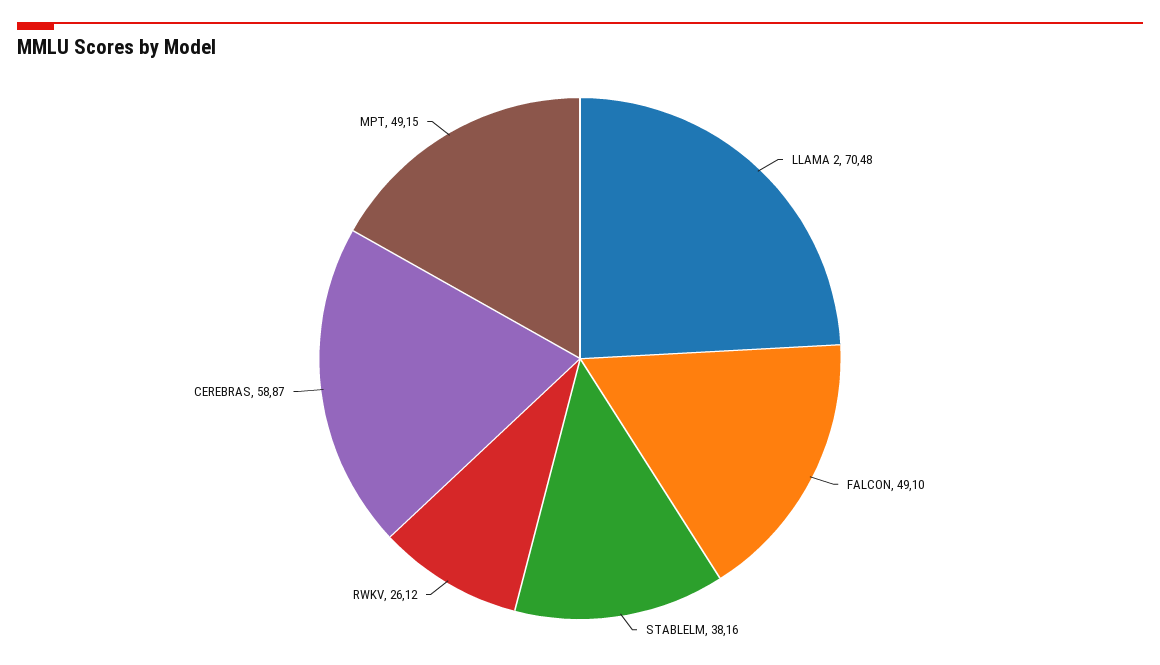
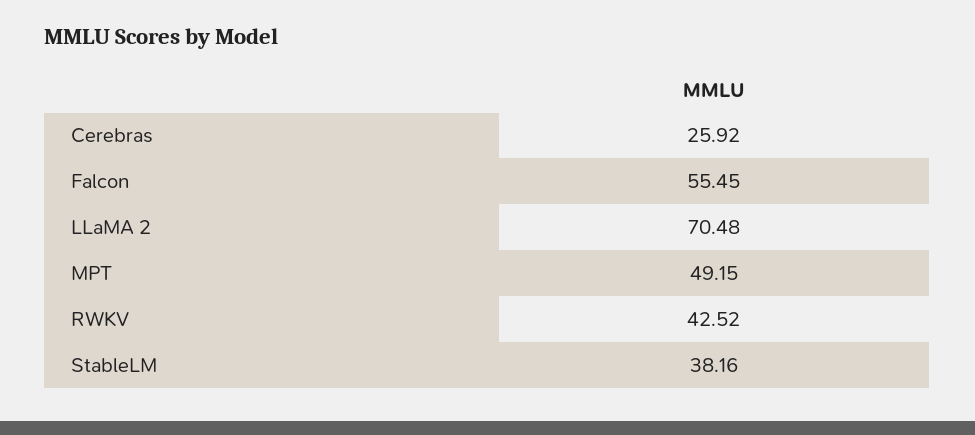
FALCON: 49.1 -> 55.45
RWKV: 26.12 -> 42.52
CEREBRAS: 58.87 -> 25.92

